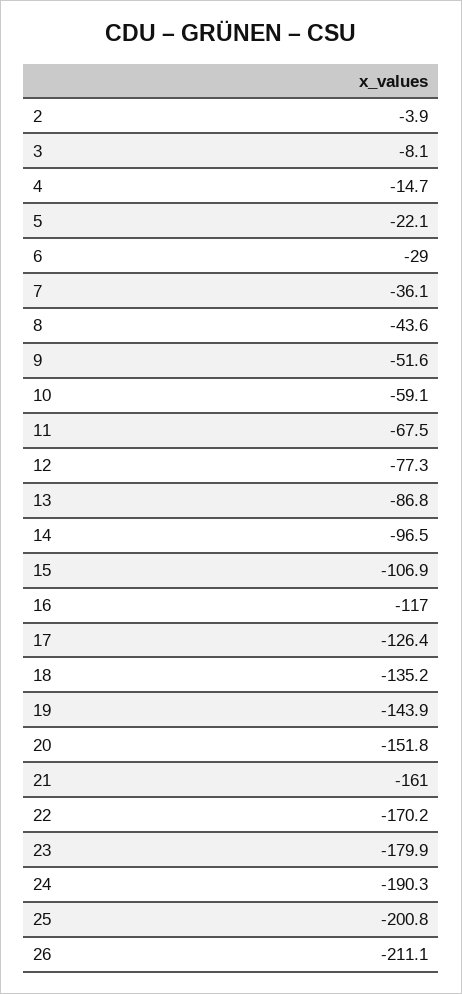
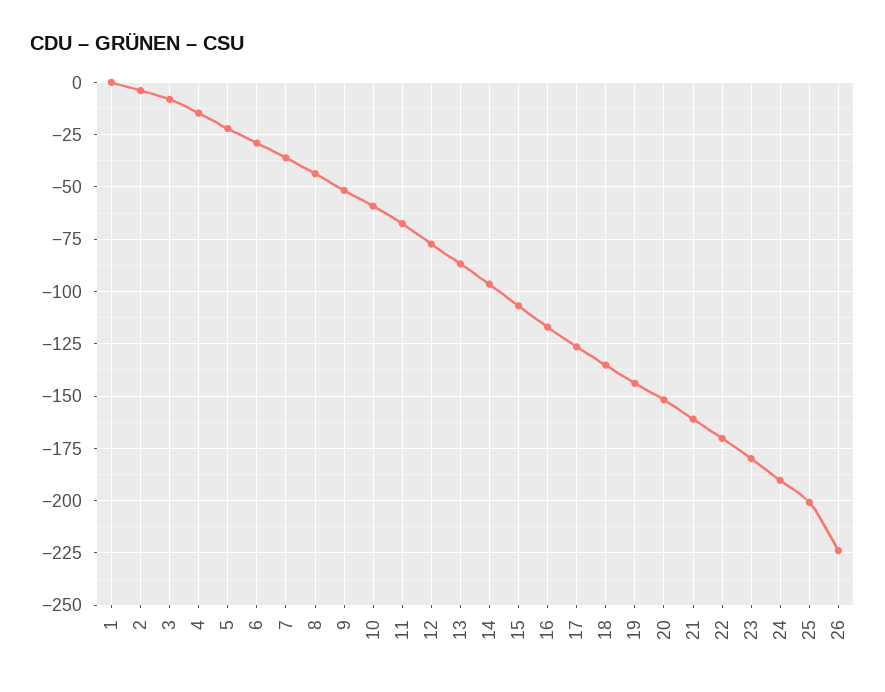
26: -211.1 -> -225
1: none -> 0

